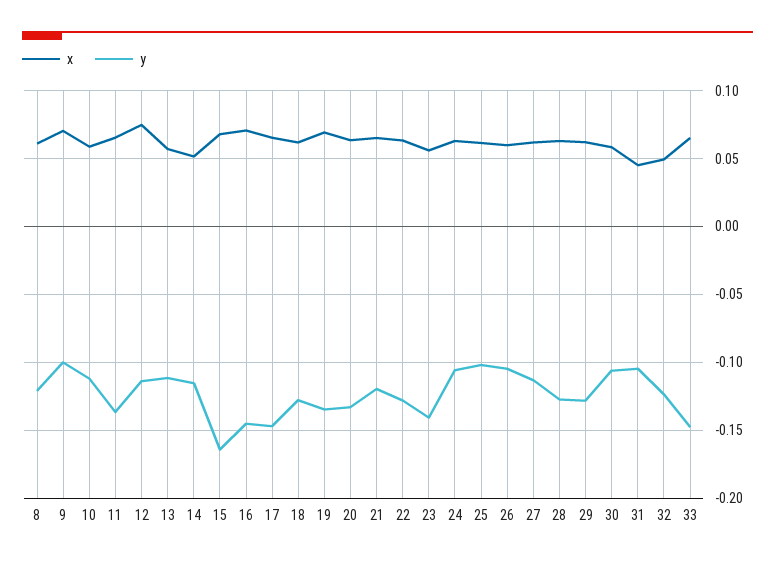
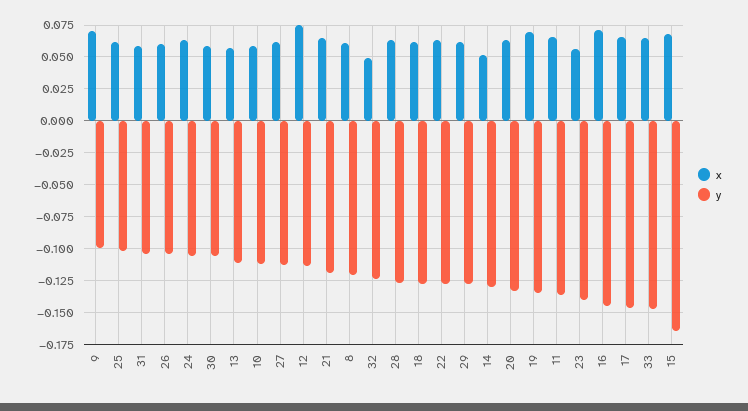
y, 14: -0.115 -> -0.13
x, 31: 0.045 -> 0.06

